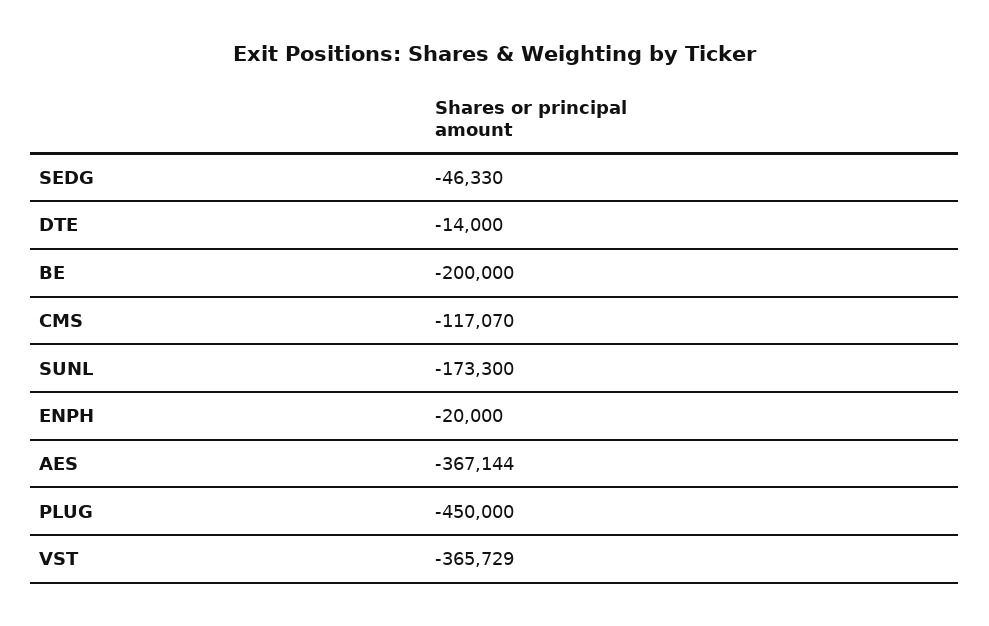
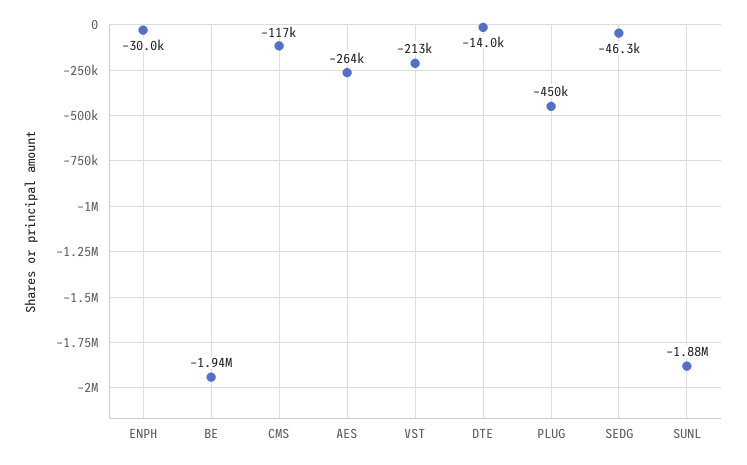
BE: -200000 -> -1940000
SUNL: -173300 -> -1880000
ENPH: -20000 -> -30000
AES: -367144 -> -264000
VST: -365729 -> -213000

